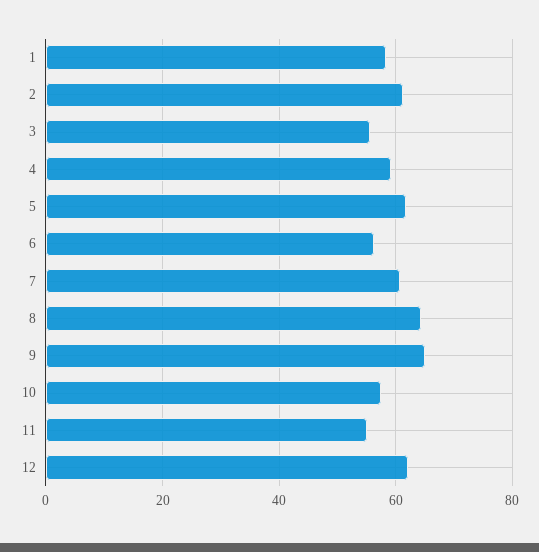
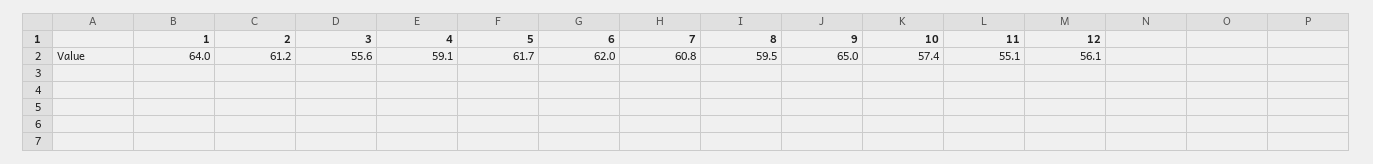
1: 58 -> 64
6: 56 -> 62
8: 64 -> 59.5
12: 62 -> 56.1

